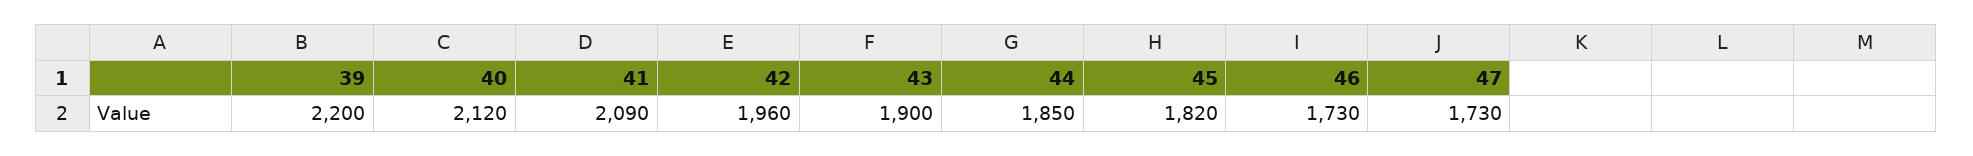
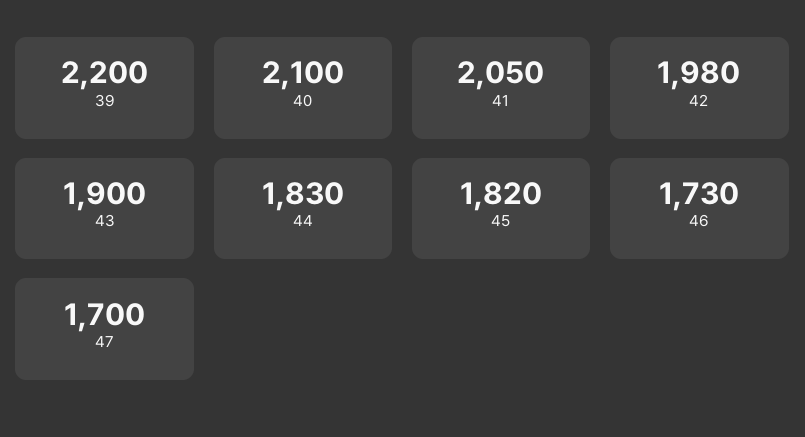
40: 2120 -> 2100
41: 2090 -> 2050
42: 1960 -> 1980
44: 1850 -> 1830
47: 1730 -> 1700

